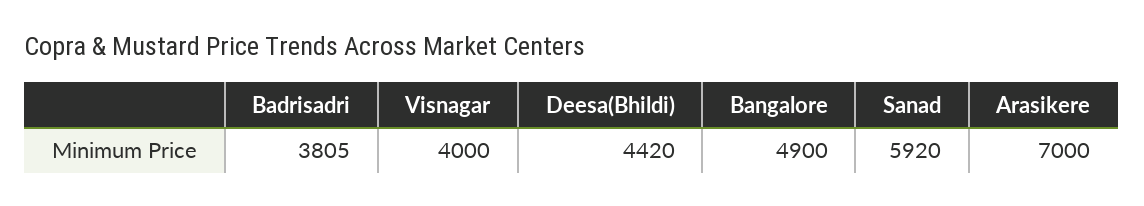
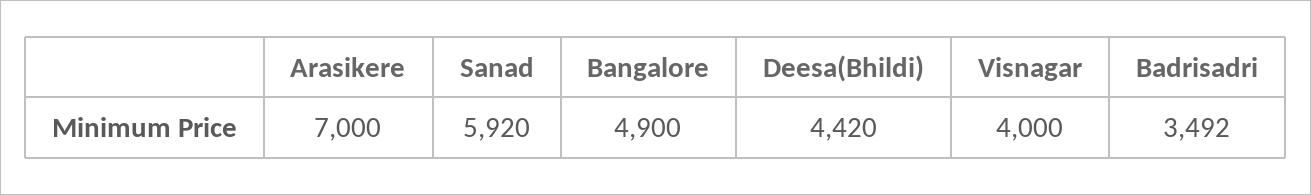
Badrisadri: 3805 -> 3492

